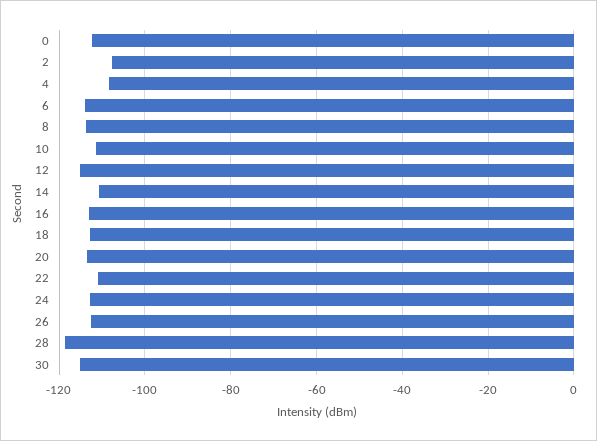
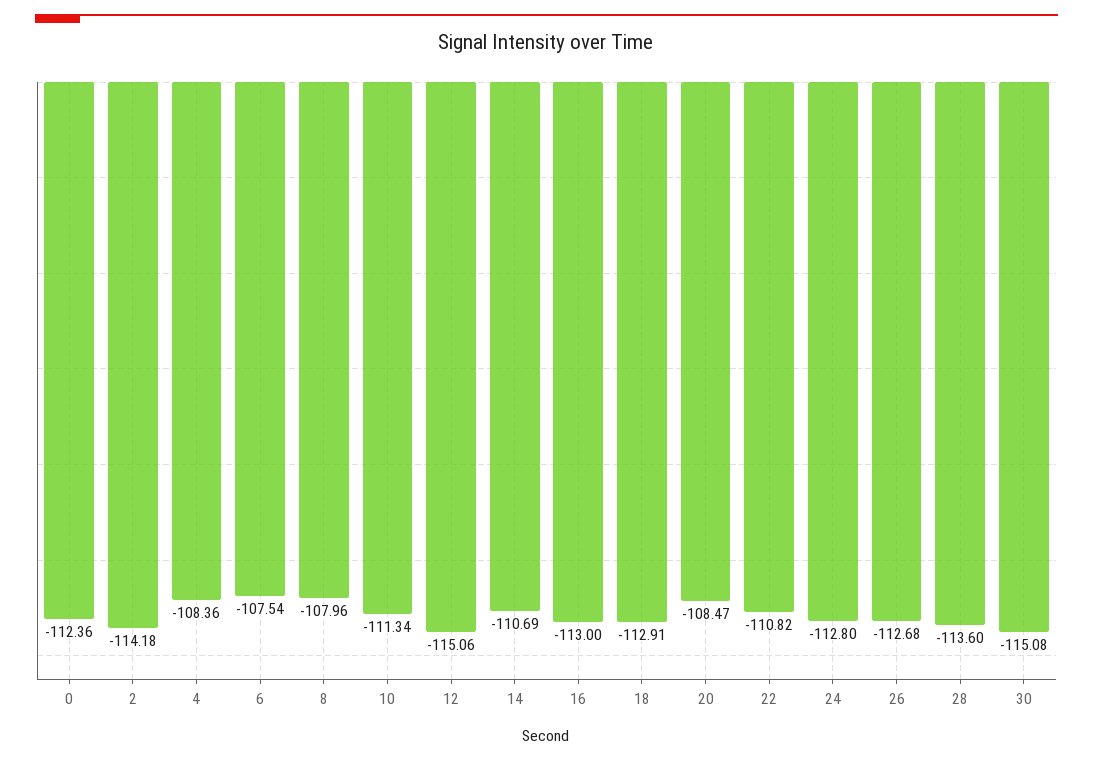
2: -108 -> -114.18
6: -114 -> -107.54
8: -114 -> -107.96
20: -114 -> -108.47
28: -118 -> -113.6

